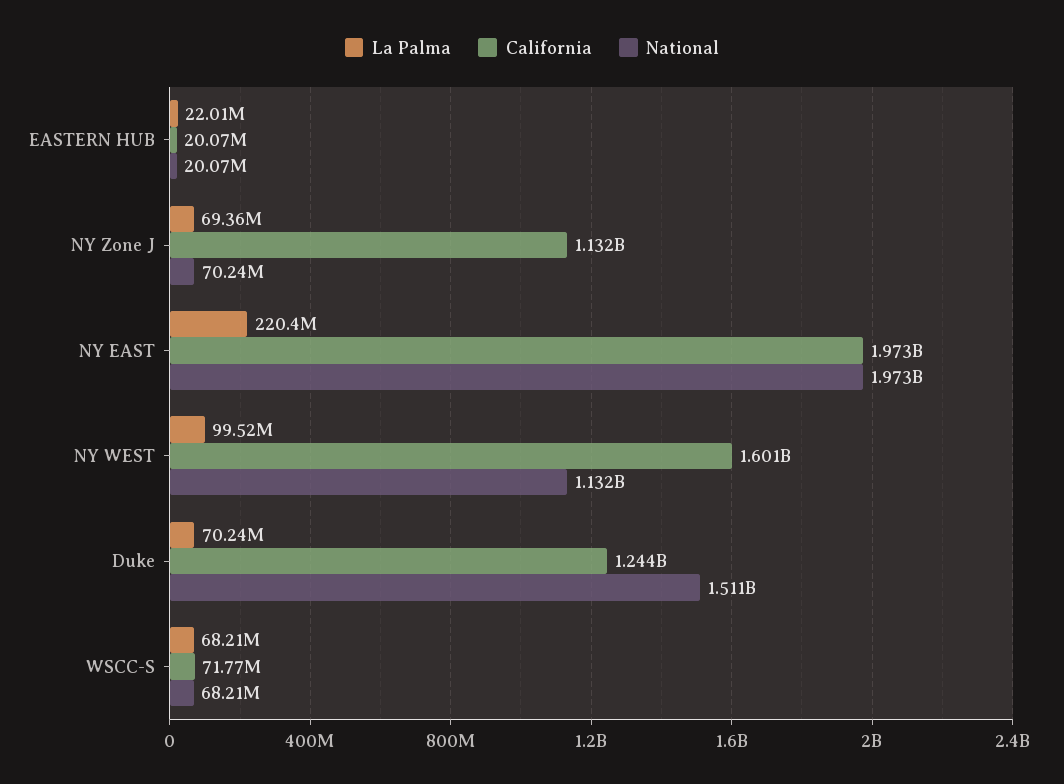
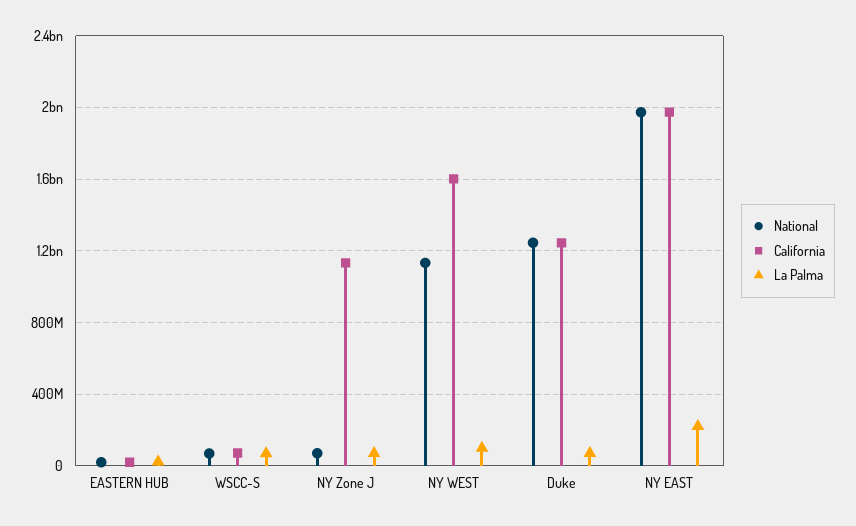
National, Duke: 1511000000 -> 1250000000

